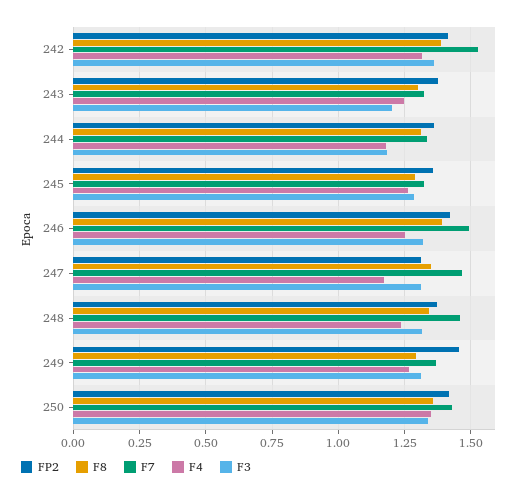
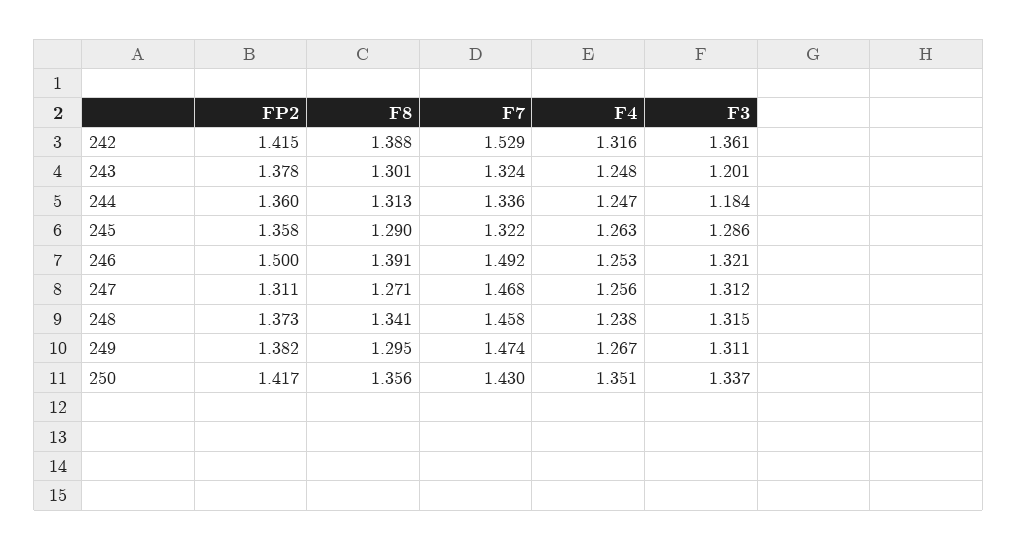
F4, 244: 1.175 -> 1.247
FP2, 246: 1.425 -> 1.5
F8, 247: 1.35 -> 1.271
F4, 247: 1.175 -> 1.256
FP2, 249: 1.45 -> 1.382
F7, 249: 1.375 -> 1.474

